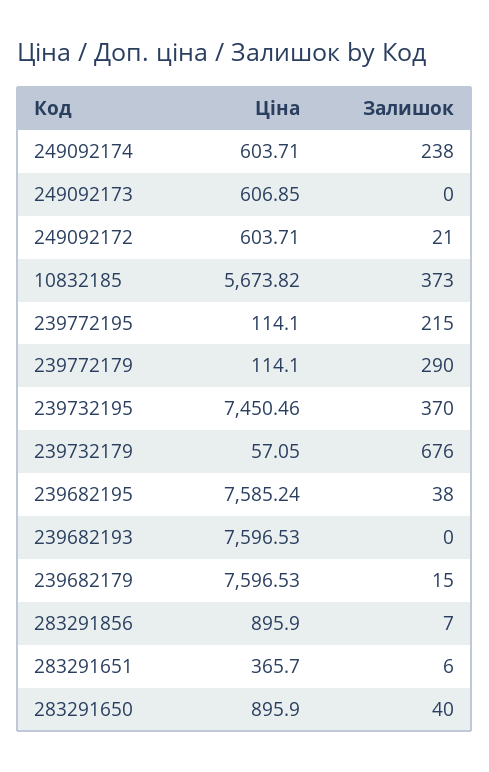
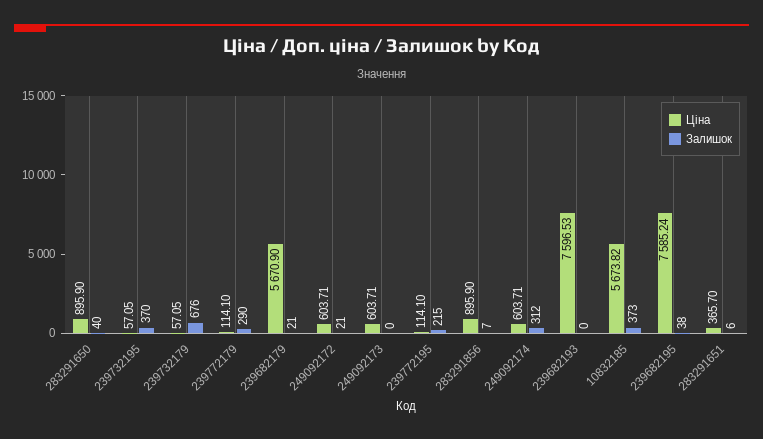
Залишок, 249092174: 238 -> 312
Ціна, 249092173: 606.85 -> 603.71
Ціна, 239732195: 7450.46 -> 57.05
Ціна, 239682179: 7596.53 -> 5670.9
Залишок, 239682179: 15 -> 21

